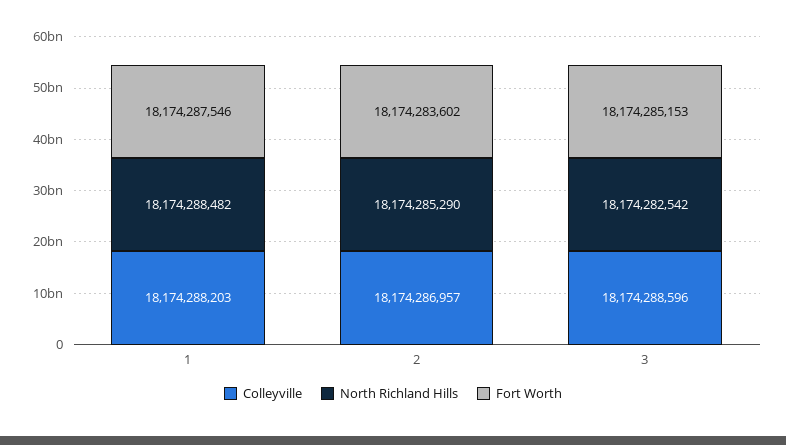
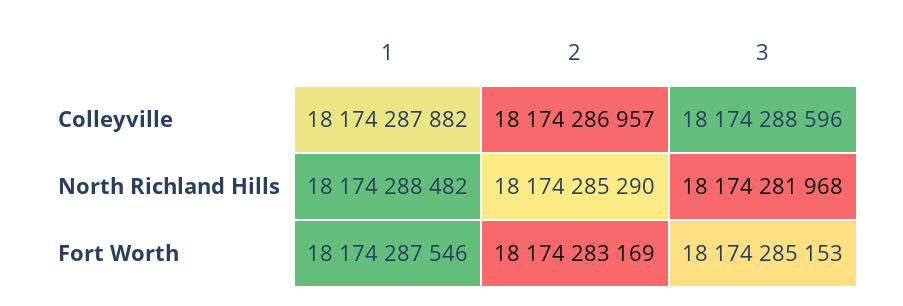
Colleyville, 1: 18174288203 -> 18174287882
Fort Worth, 2: 18174283602 -> 18174283169
North Richland Hills, 3: 18174282542 -> 18174281968

